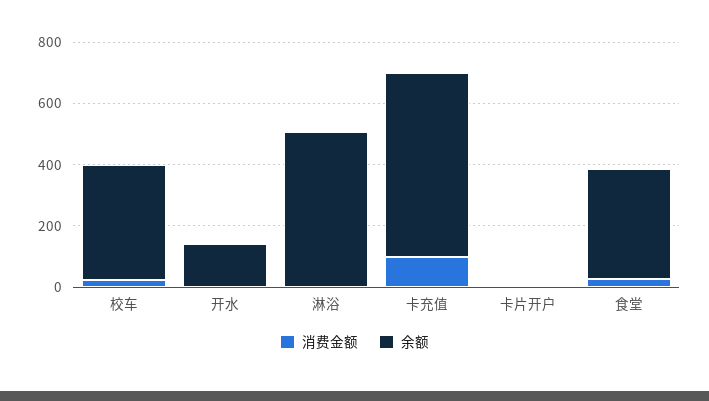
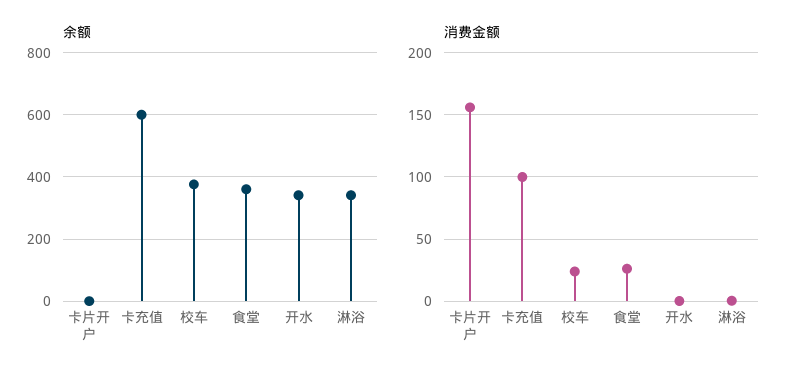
余额, 开水: 150 -> 340
余额, 淋浴: 500 -> 340
消费金额, 卡片开户: 0 -> 155

